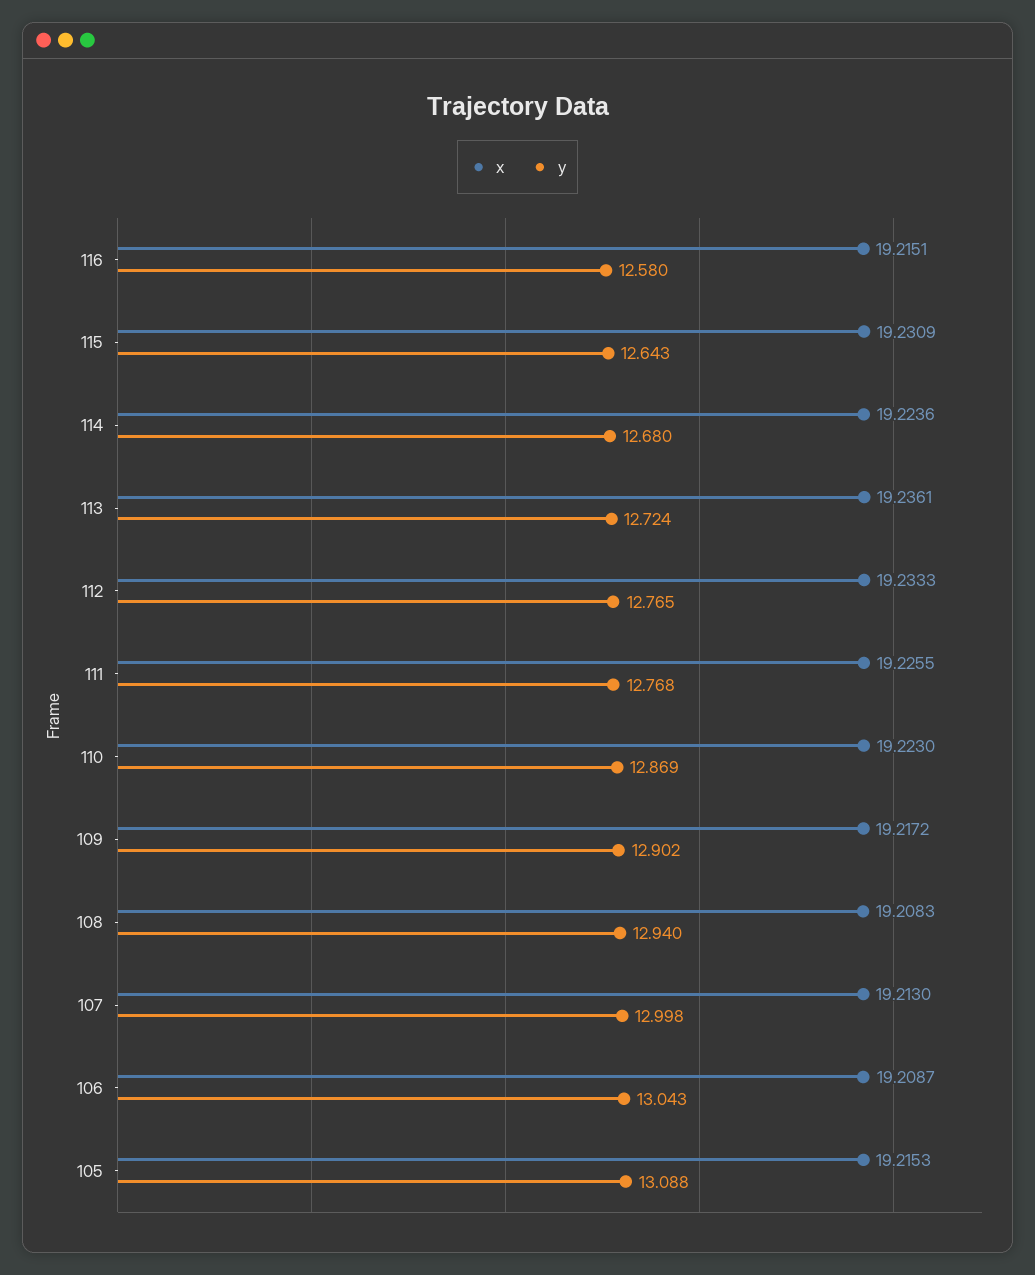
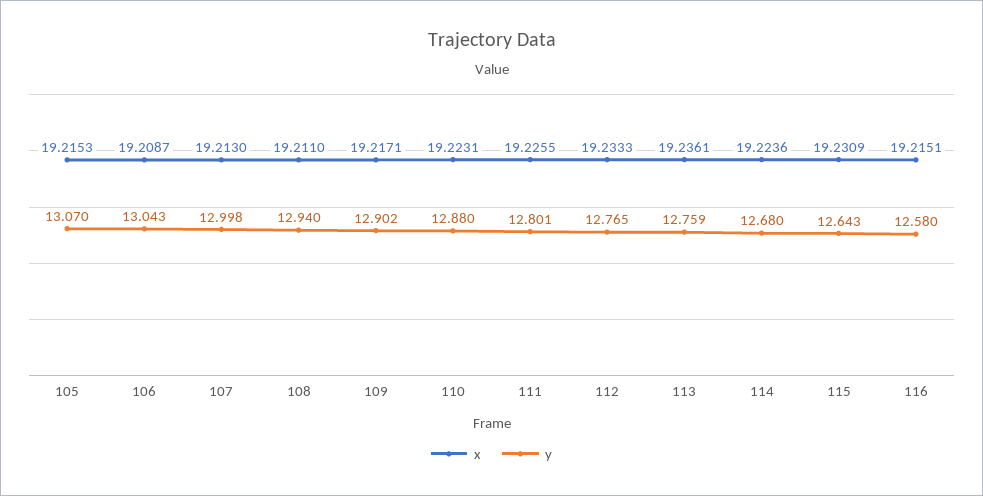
y, 113: 12.724 -> 12.759
y, 111: 12.768 -> 12.801
x, 110: 19.223 -> 19.2231
y, 110: 12.869 -> 12.88
x, 109: 19.2172 -> 19.2171
x, 108: 19.2083 -> 19.211
y, 105: 13.088 -> 13.07

